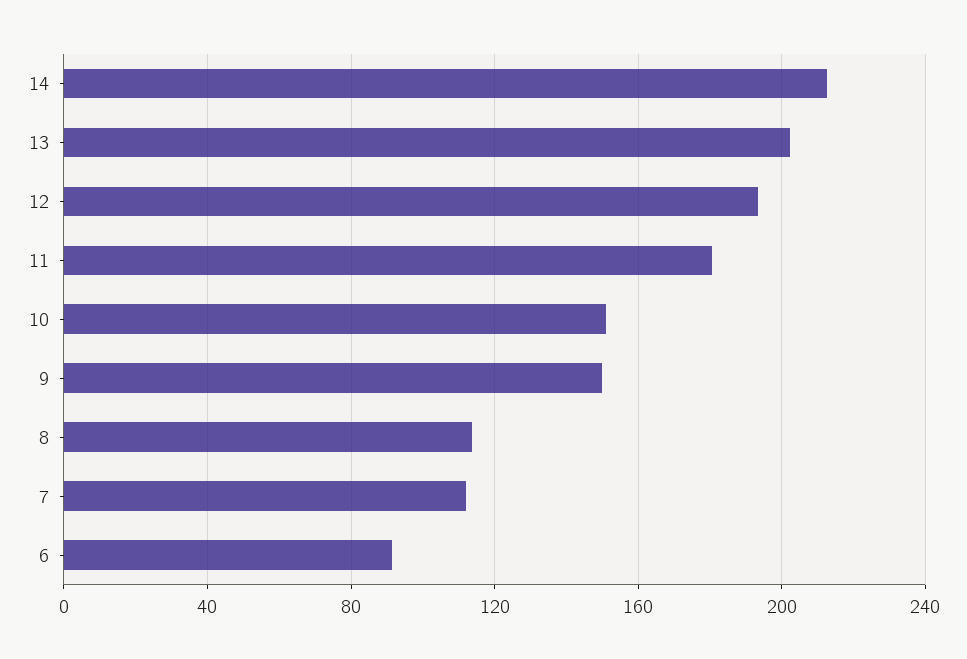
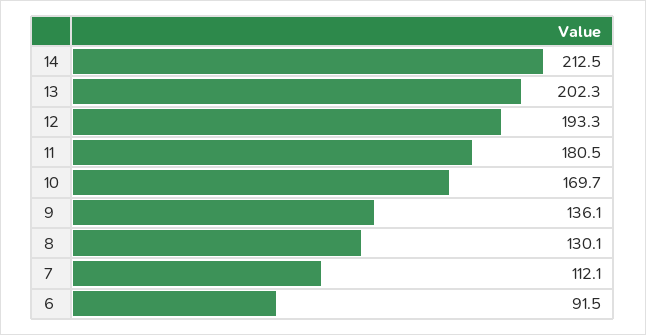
10: 150 -> 169.7
9: 150 -> 136.1
8: 115 -> 130.1

